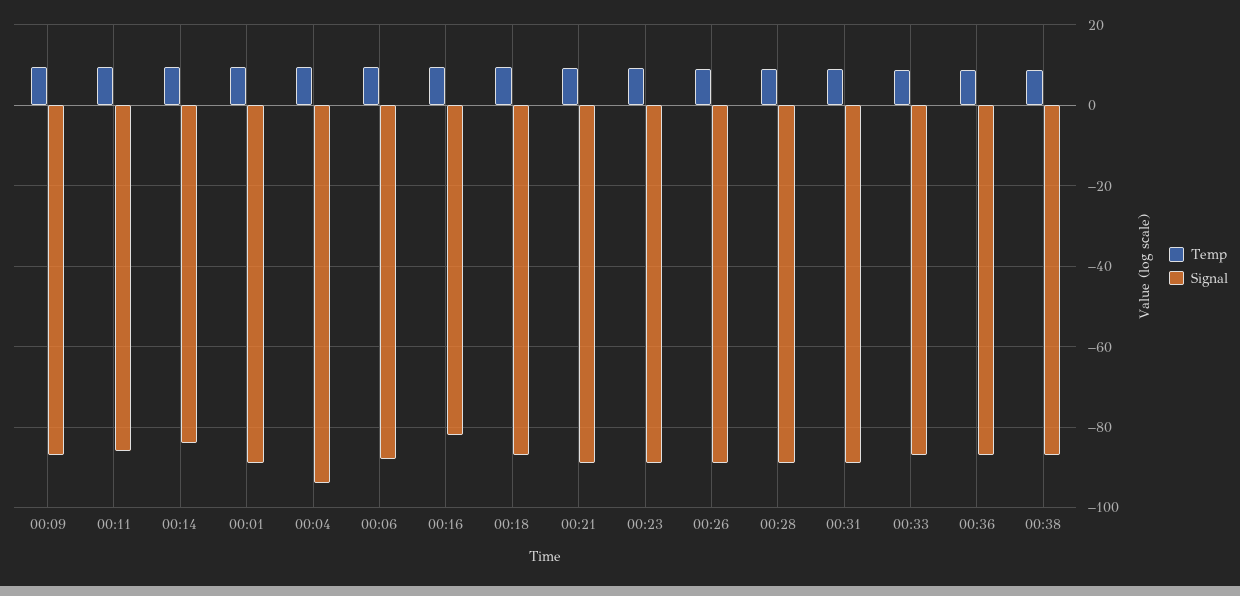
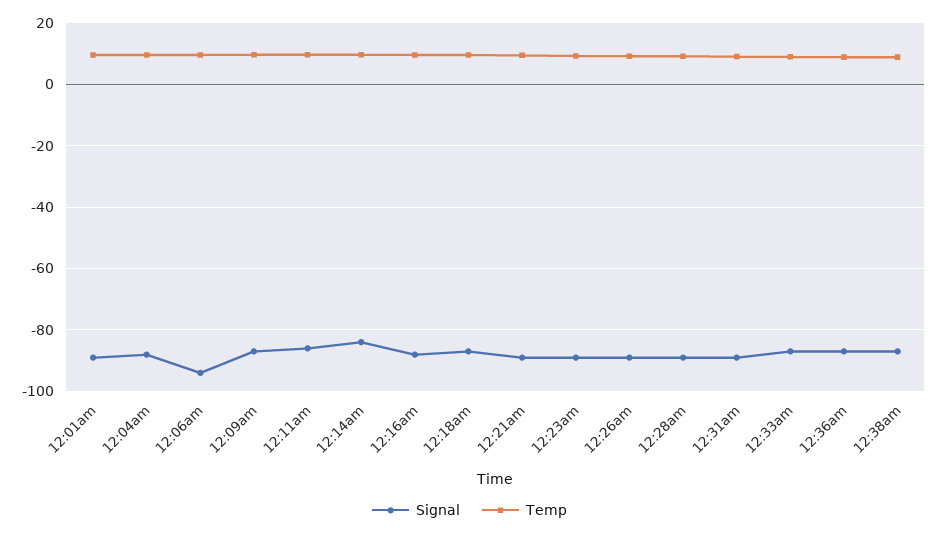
Signal, 00:04: -94 -> -88
Signal, 00:06: -88 -> -94
Signal, 00:16: -82 -> -88

